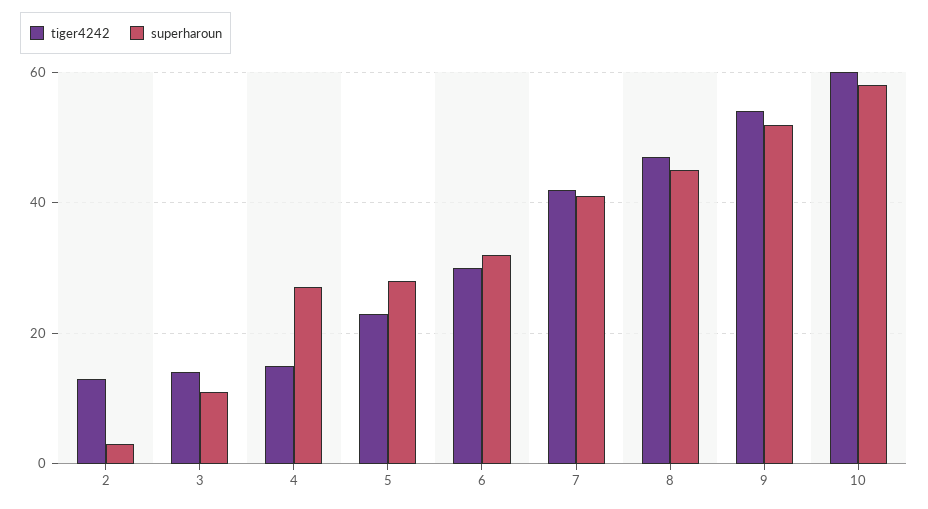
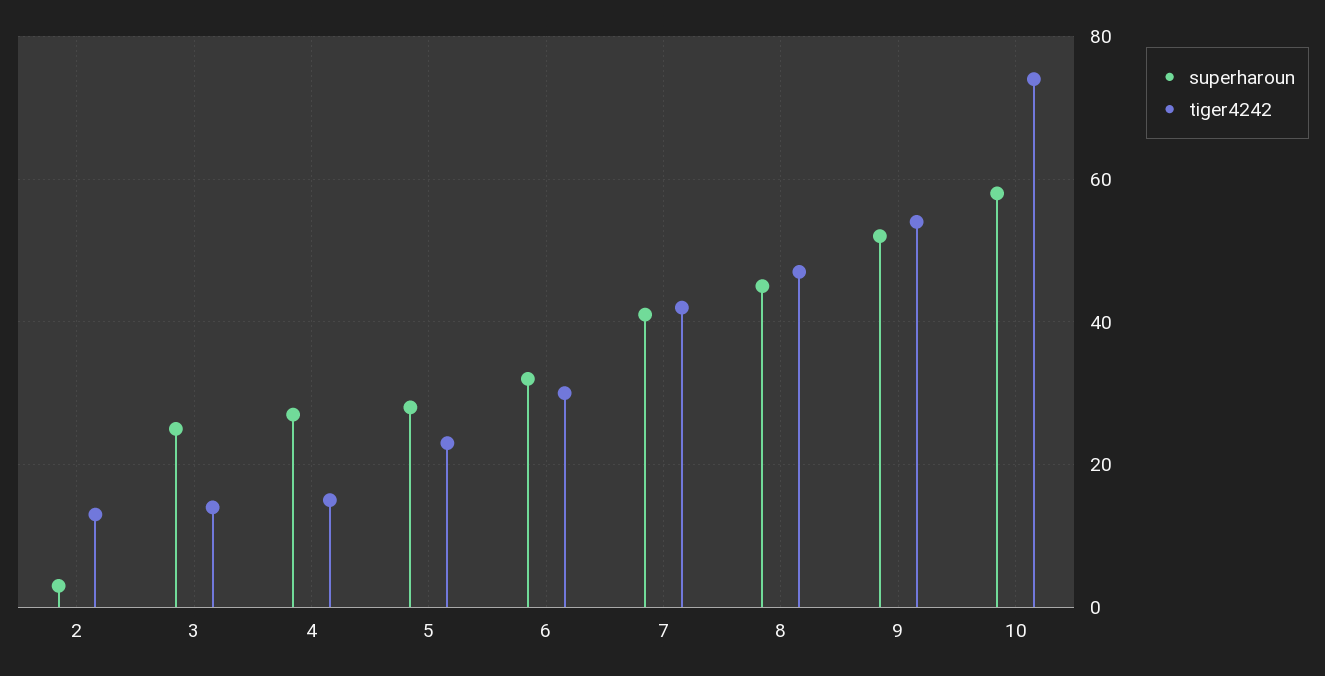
superharoun, 3: 10 -> 25
tiger4242, 10: 60 -> 75

